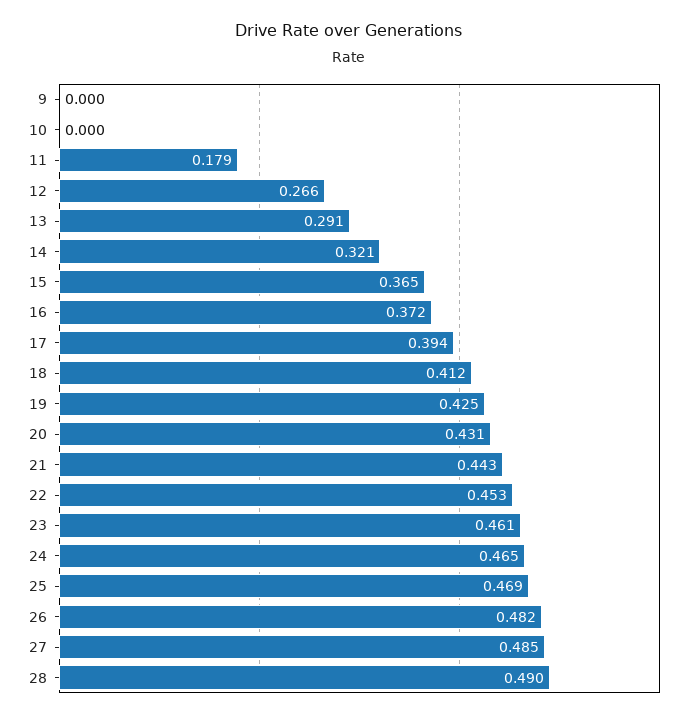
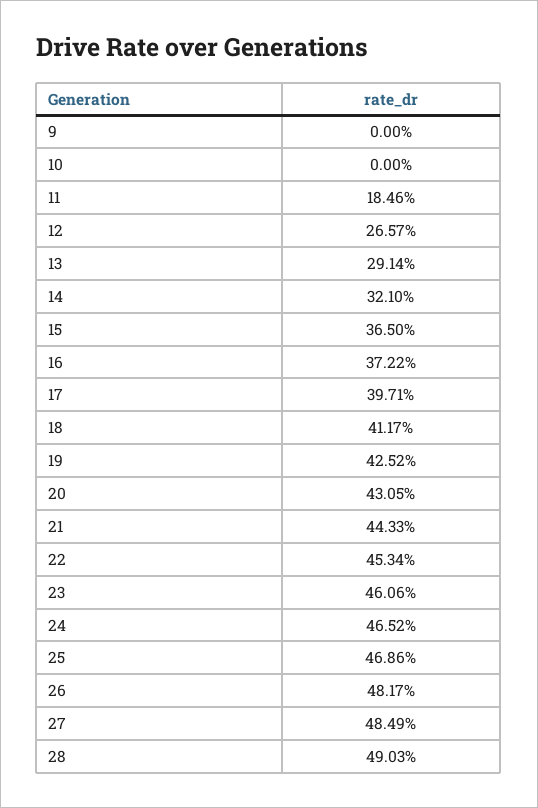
11: 0.179 -> 0.1846
17: 0.394 -> 0.3971

